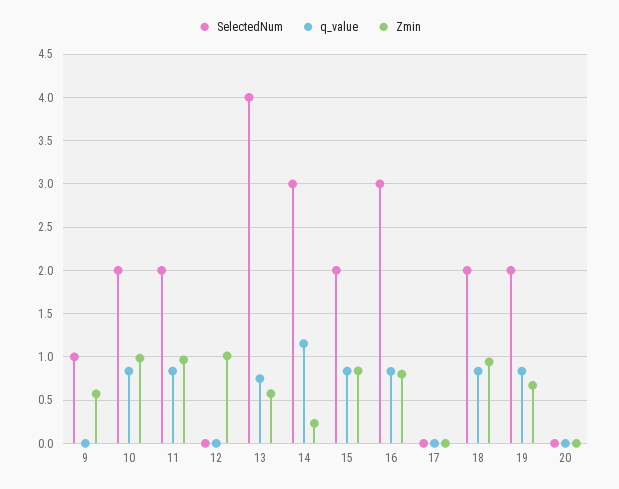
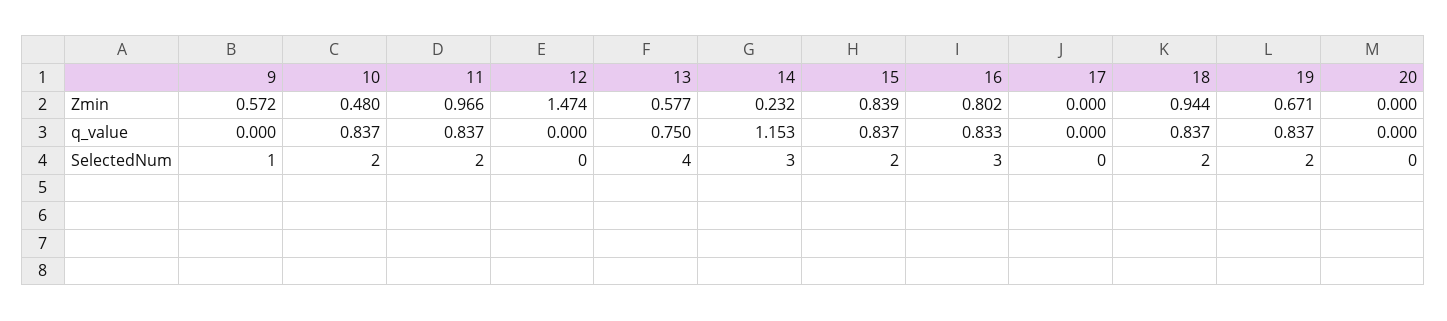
Zmin, 10: 1 -> 0.48
Zmin, 12: 1 -> 1.474

